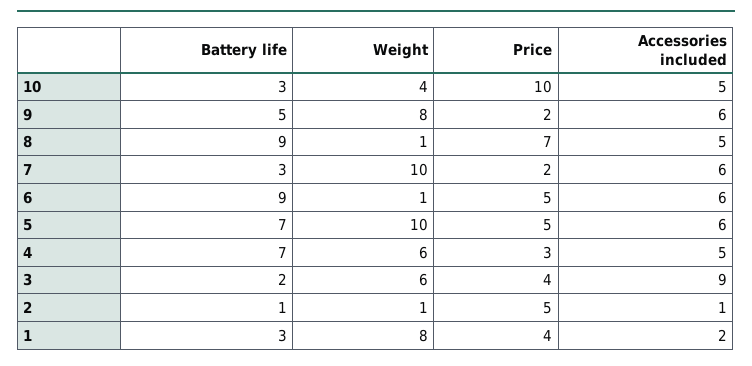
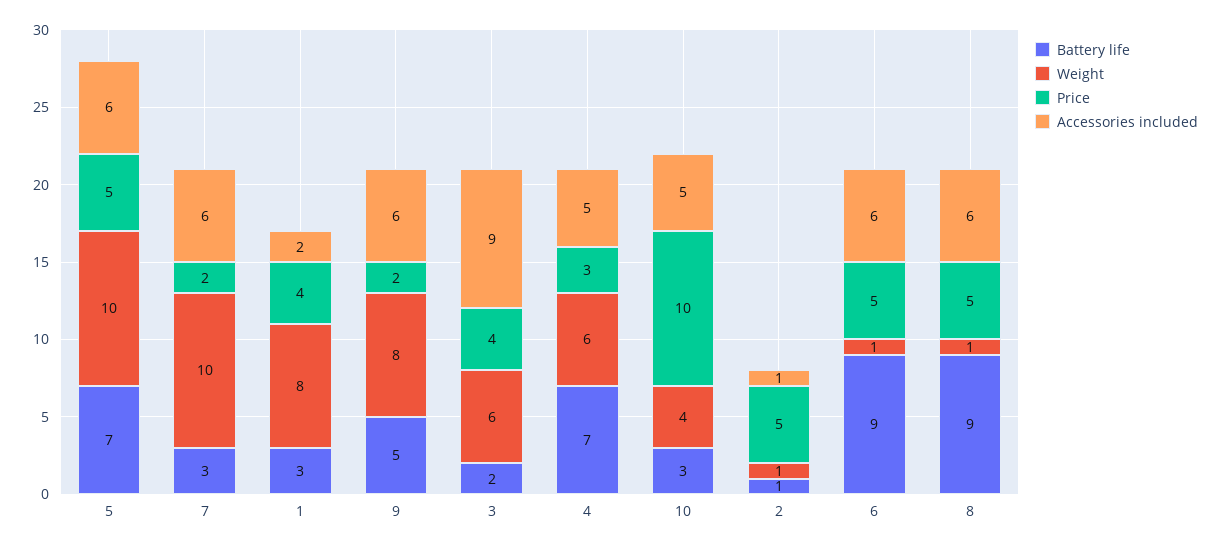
Price, 8: 7 -> 5
Accessories included, 8: 5 -> 6

